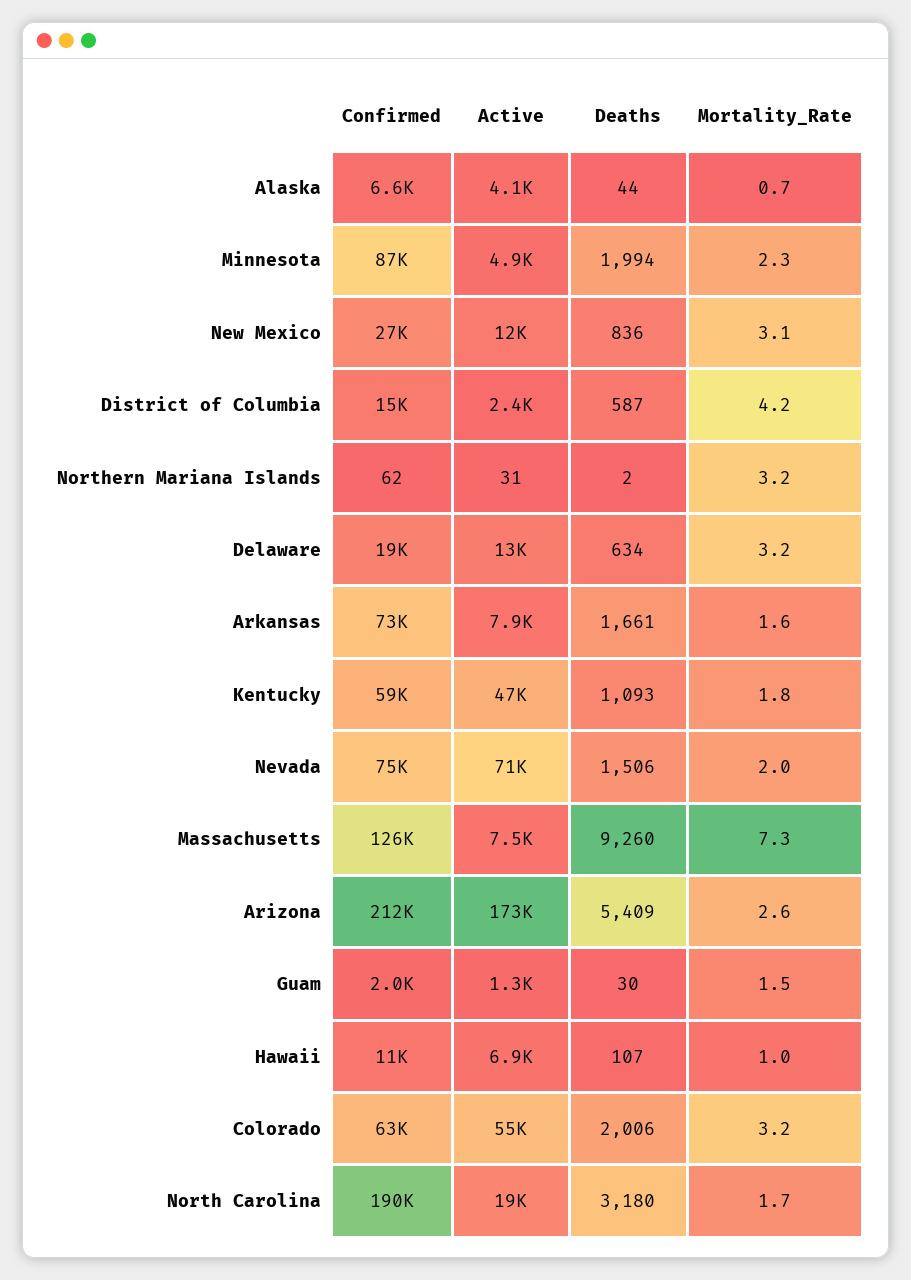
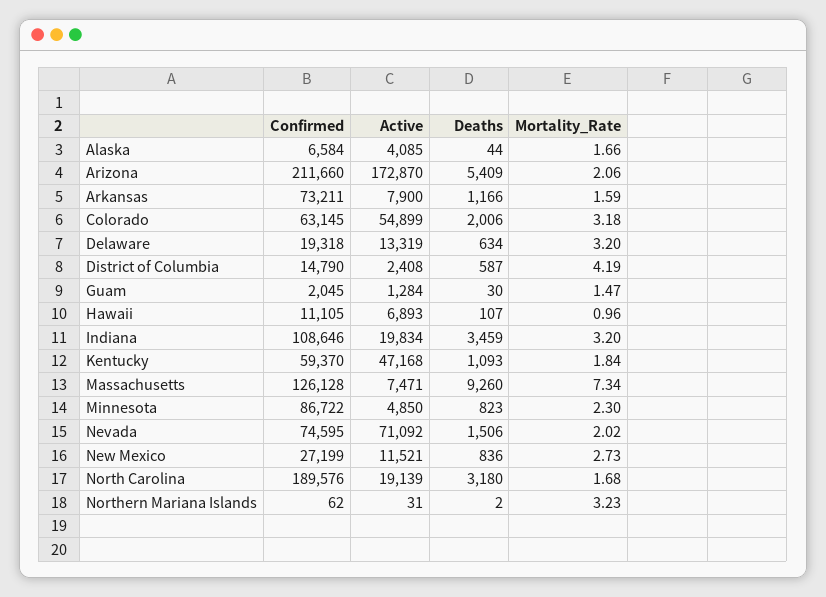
Mortality_Rate, Alaska: 0.7 -> 1.66
Deaths, Minnesota: 1994 -> 823
Mortality_Rate, New Mexico: 3.1 -> 2.73
Deaths, Arkansas: 1661 -> 1166
Mortality_Rate, Arizona: 2.6 -> 2.06
Confirmed, Indiana: none -> 108646
Active, Indiana: none -> 19834
Deaths, Indiana: none -> 3459
Mortality_Rate, Indiana: none -> 3.2

